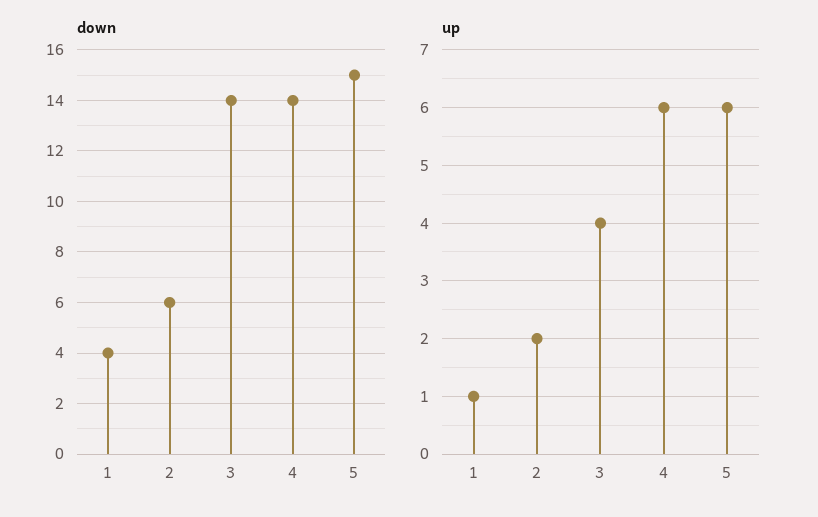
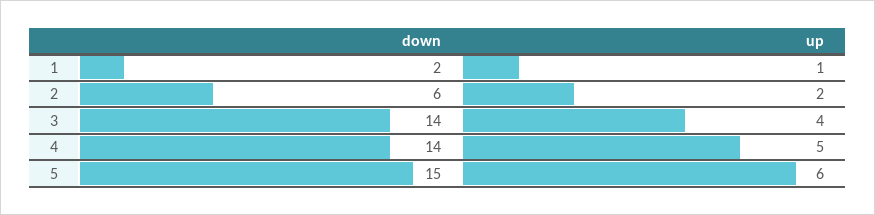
down, 1: 4 -> 2
up, 4: 6 -> 5

